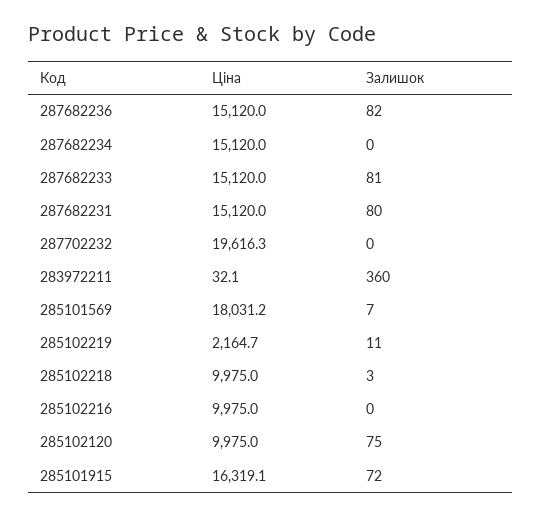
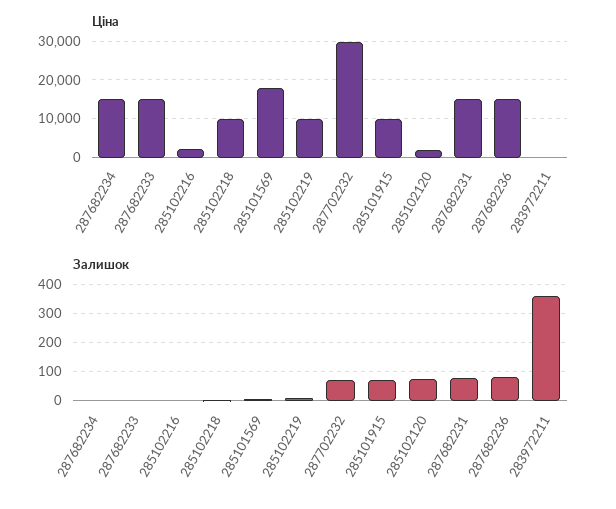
Залишок, 287682233: 81 -> 0
Ціна, 287702232: 19616.3 -> 30000
Залишок, 287702232: 0 -> 75
Ціна, 285102219: 2164.7 -> 10000
Ціна, 285102216: 9975 -> 2000
Ціна, 285102120: 9975 -> 2000
Ціна, 285101915: 16319.1 -> 10000

